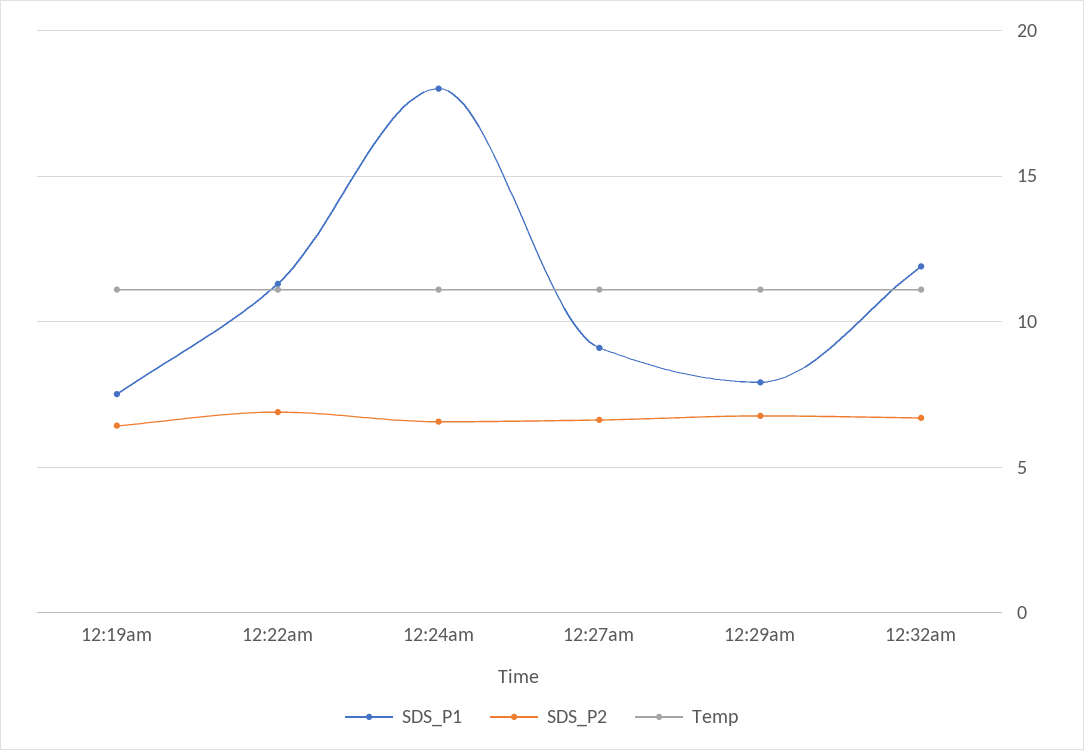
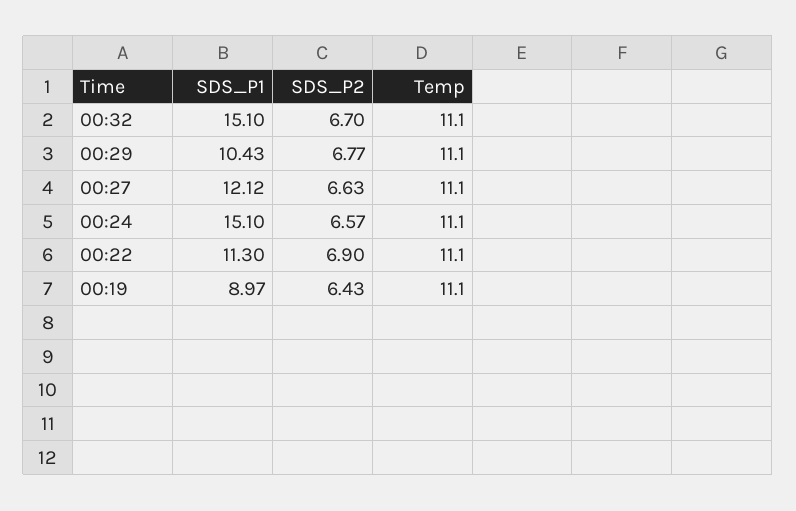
SDS_P1, 12:19am: 7.5 -> 8.97
SDS_P1, 12:24am: 18 -> 15.1
SDS_P1, 12:27am: 9 -> 12.12
SDS_P1, 12:29am: 8 -> 10.43
SDS_P1, 12:32am: 12 -> 15.1

